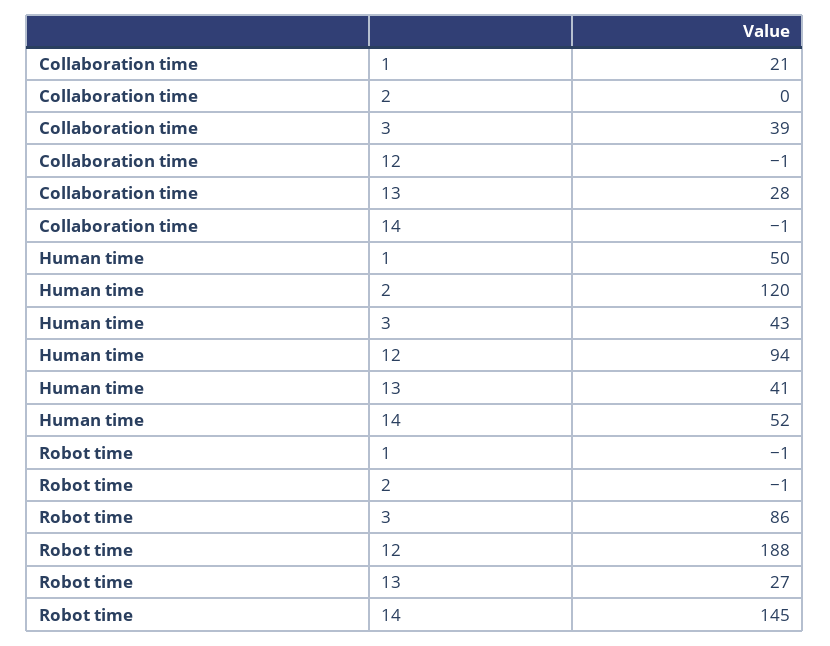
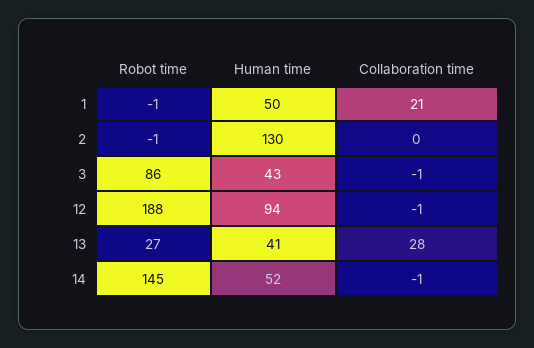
Collaboration time, 3: 39 -> -1
Human time, 2: 120 -> 130

